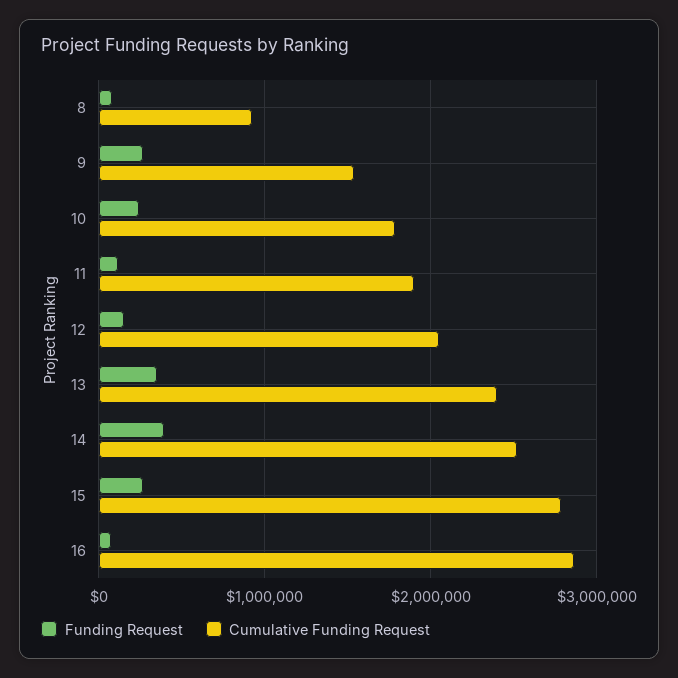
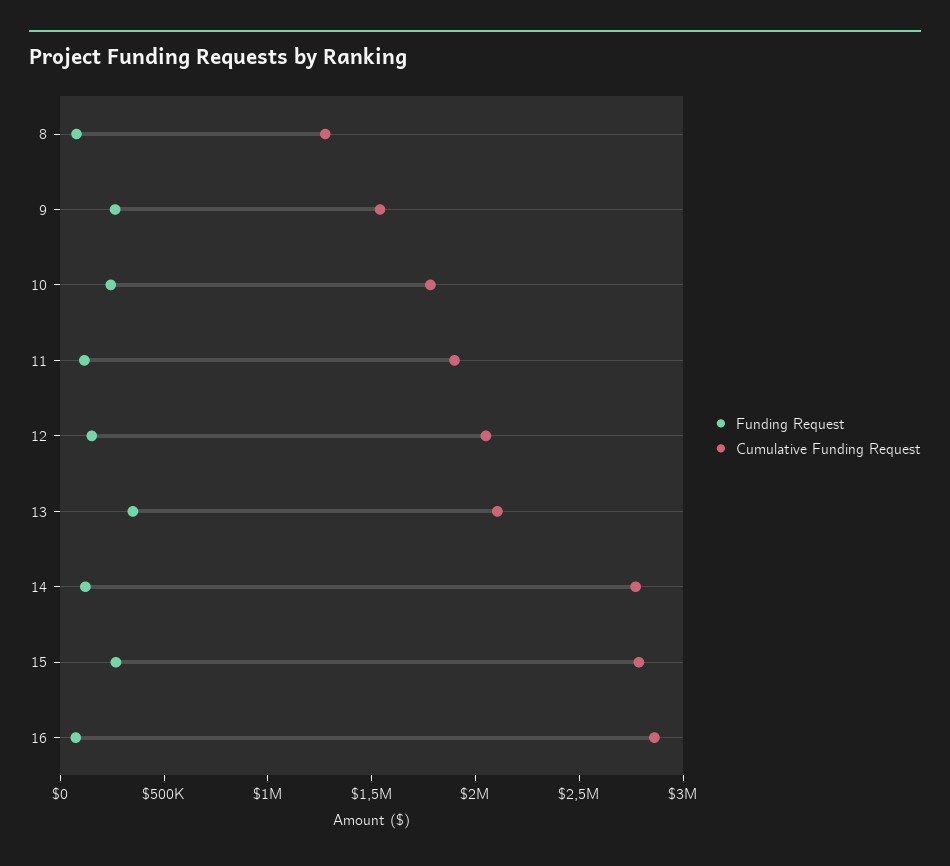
Cumulative Funding Request, 8: 900000 -> 1300000
Cumulative Funding Request, 13: 2400000 -> 2100000
Funding Request, 14: 400000 -> 100000
Cumulative Funding Request, 14: 2500000 -> 2800000

